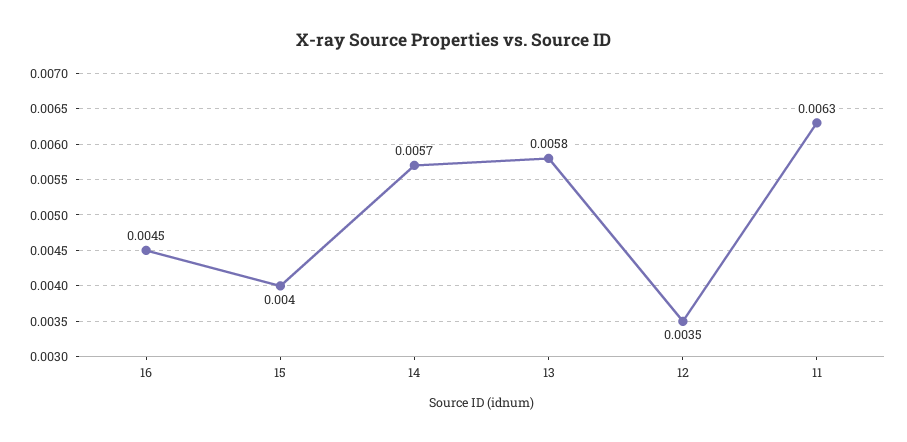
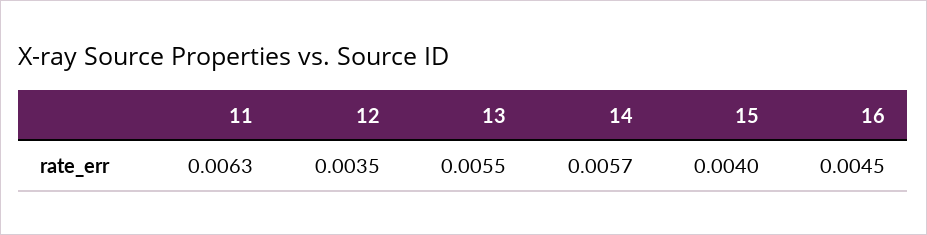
13: 0.0058 -> 0.0055

